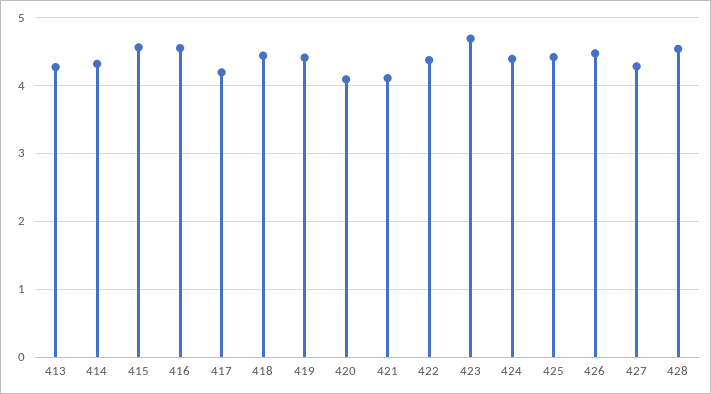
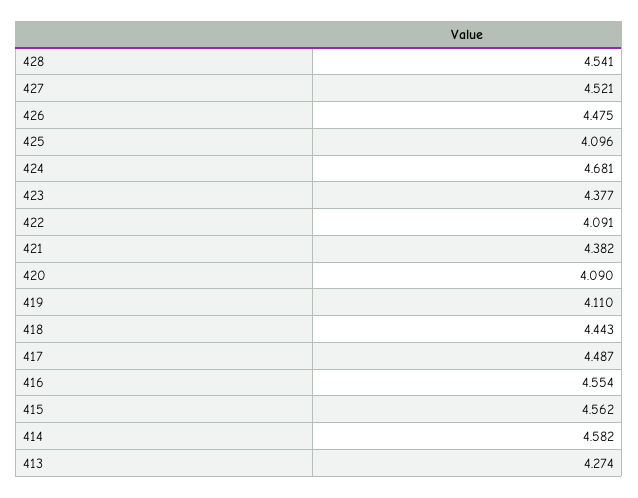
414: 4.3 -> 4.582
417: 4.2 -> 4.487
419: 4.4 -> 4.11
421: 4.1 -> 4.382
422: 4.4 -> 4.091
423: 4.7 -> 4.377
424: 4.4 -> 4.681
425: 4.4 -> 4.096
427: 4.3 -> 4.521

